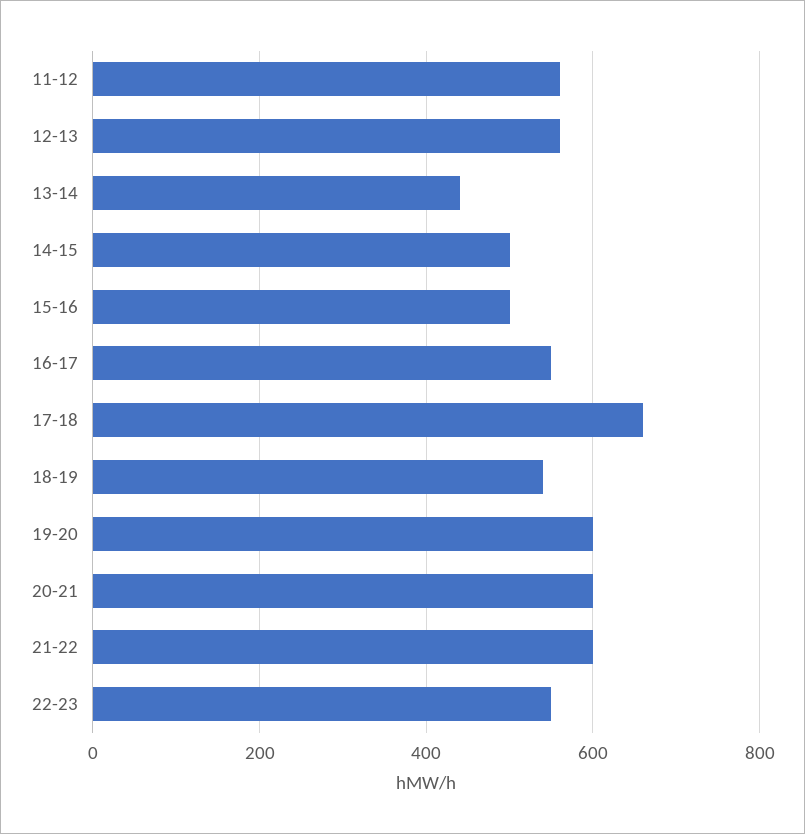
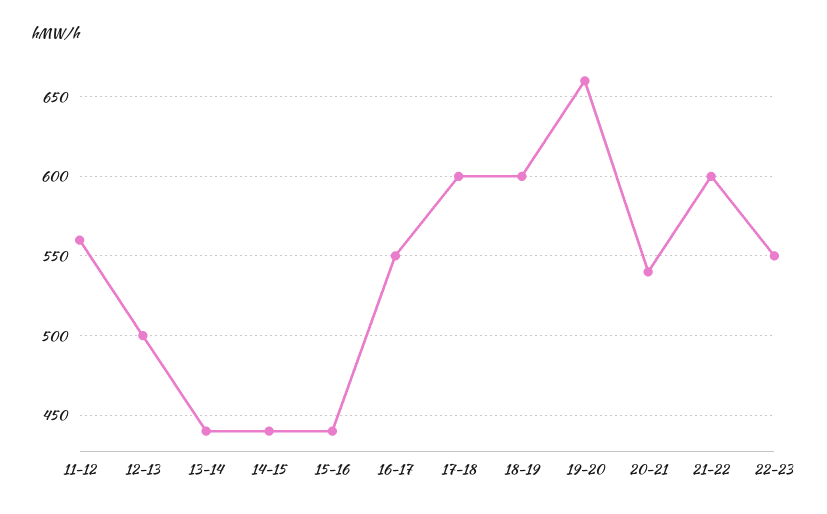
12-13: 560 -> 500
14-15: 500 -> 440
15-16: 500 -> 440
17-18: 660 -> 600
18-19: 540 -> 600
19-20: 600 -> 660
20-21: 600 -> 540

